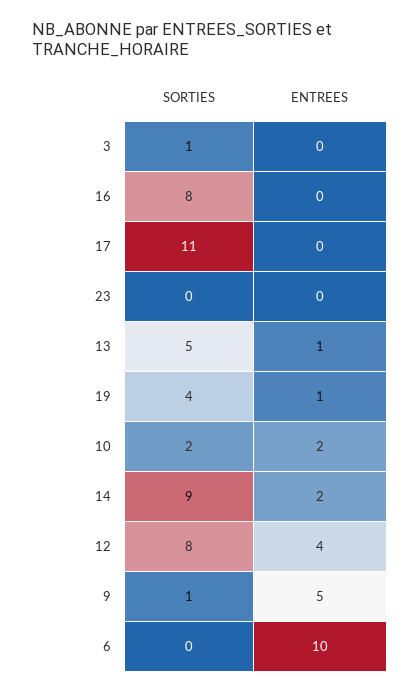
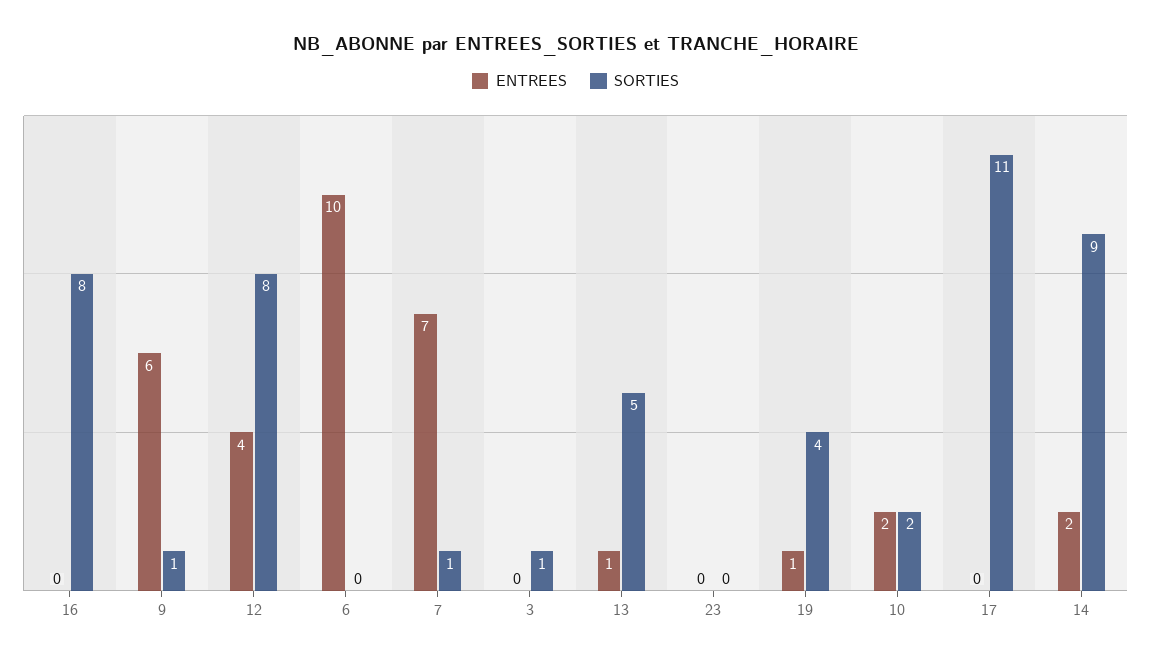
ENTREES, 9: 5 -> 6
ENTREES, 7: none -> 7
SORTIES, 7: none -> 1

